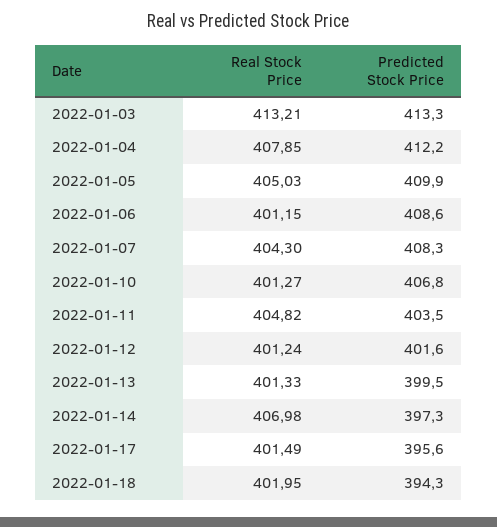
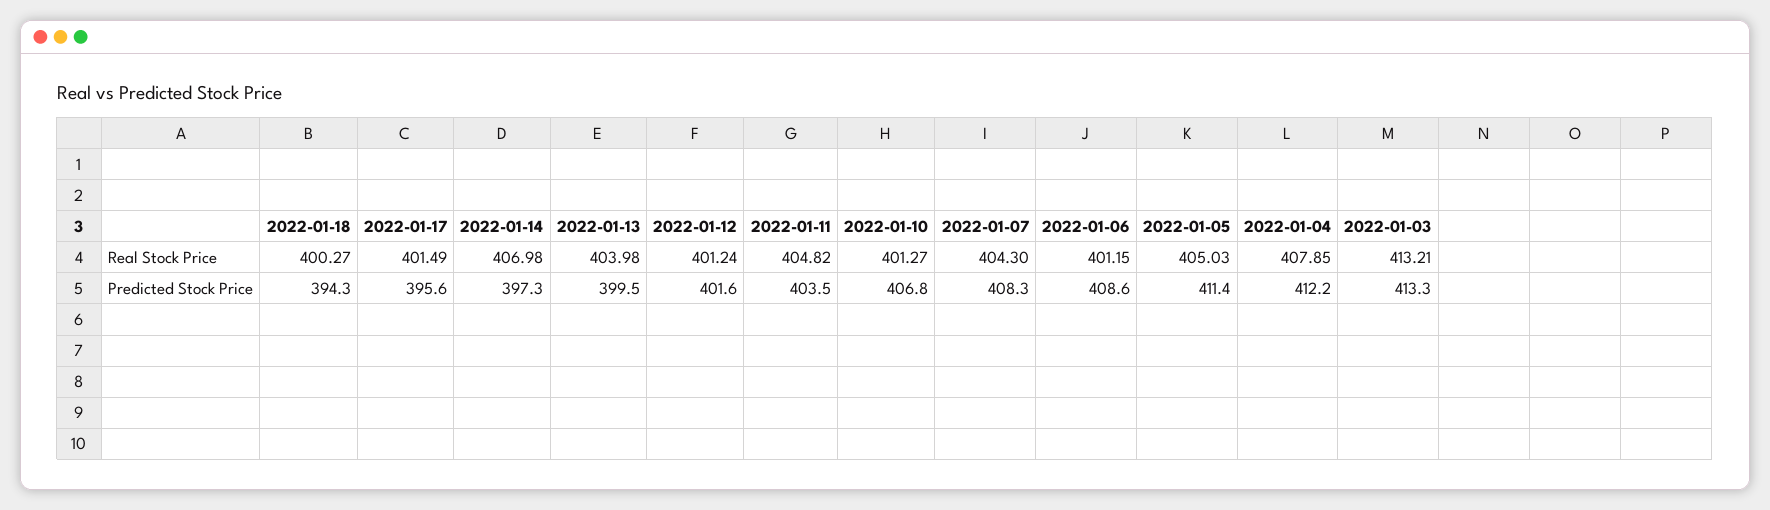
Predicted Stock Price, 2022-01-05: 409.9 -> 411.4
Real Stock Price, 2022-01-13: 401.33 -> 403.98
Real Stock Price, 2022-01-18: 401.95 -> 400.27

